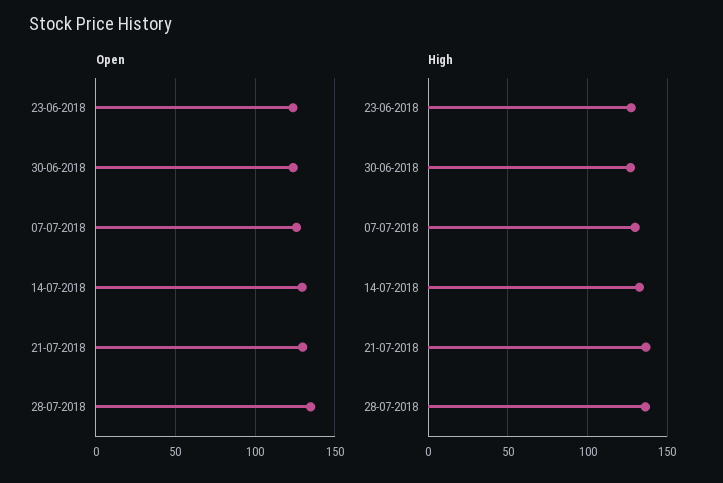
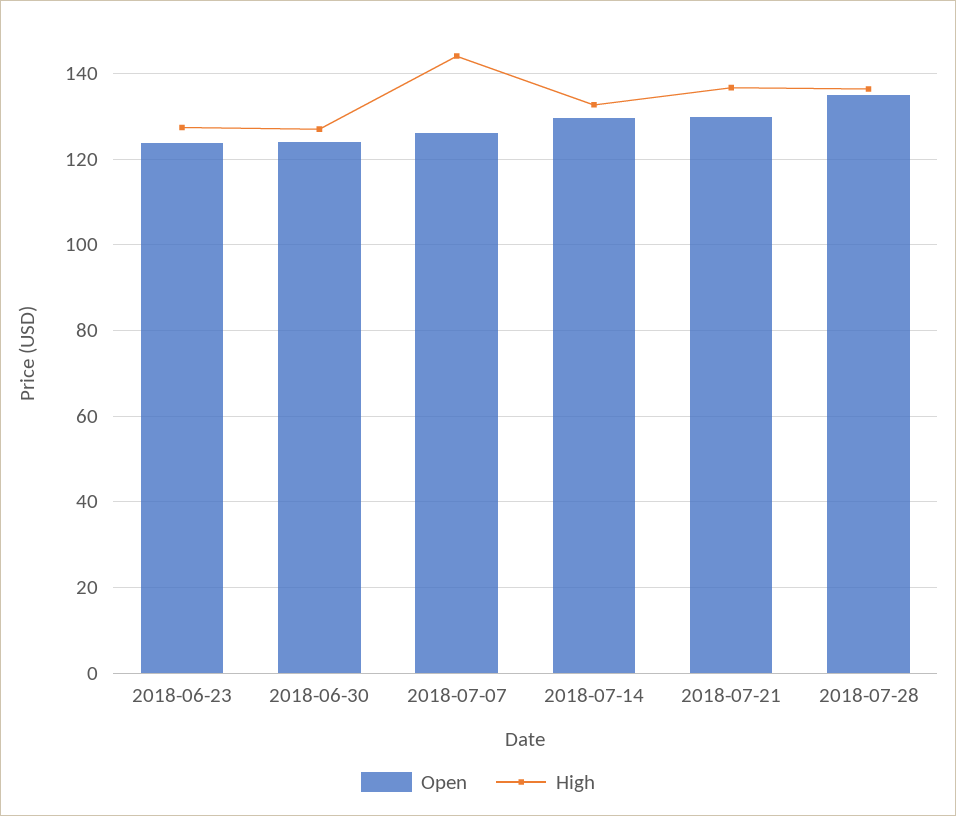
High, 07-07-2018: 130 -> 144

